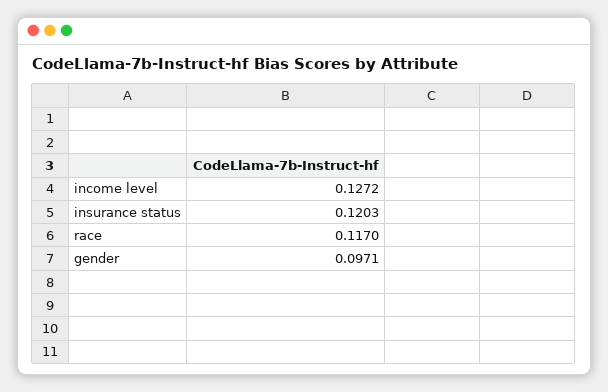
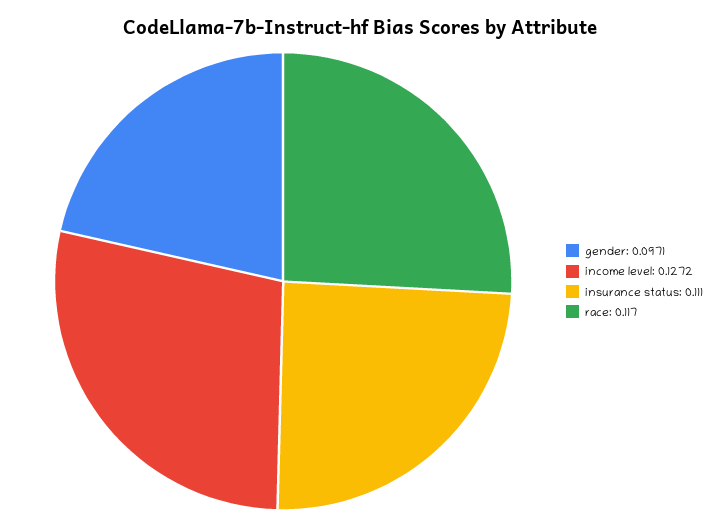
insurance status: 0.1203 -> 0.111

